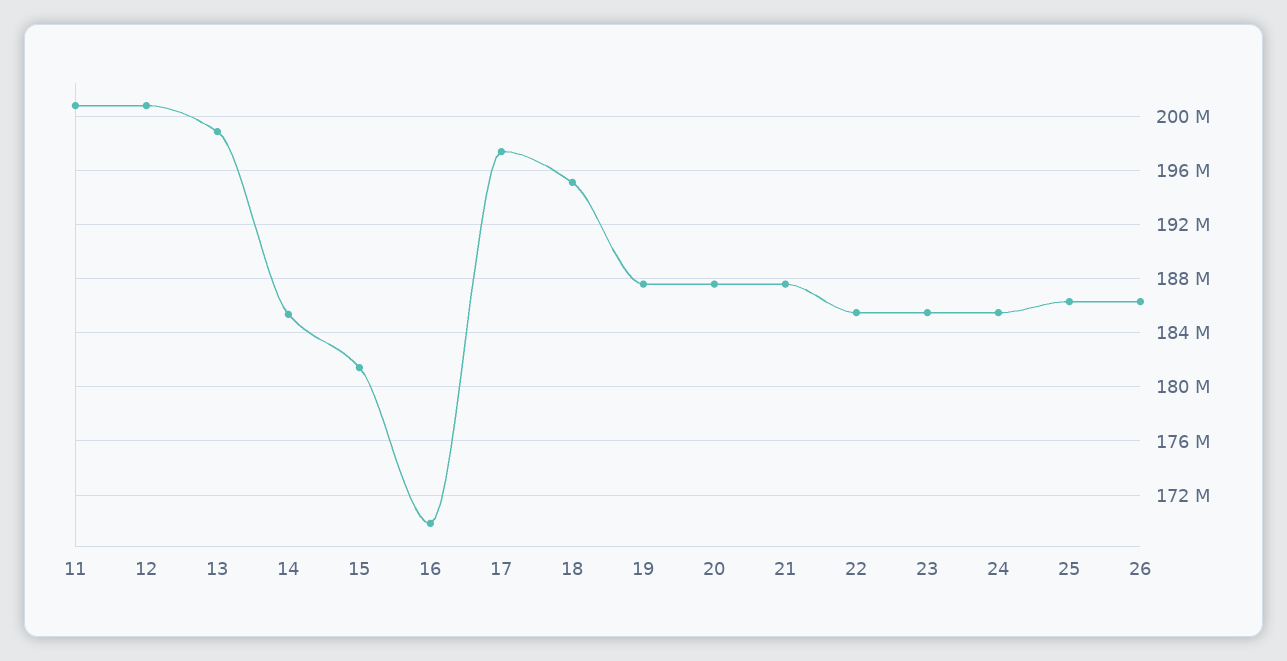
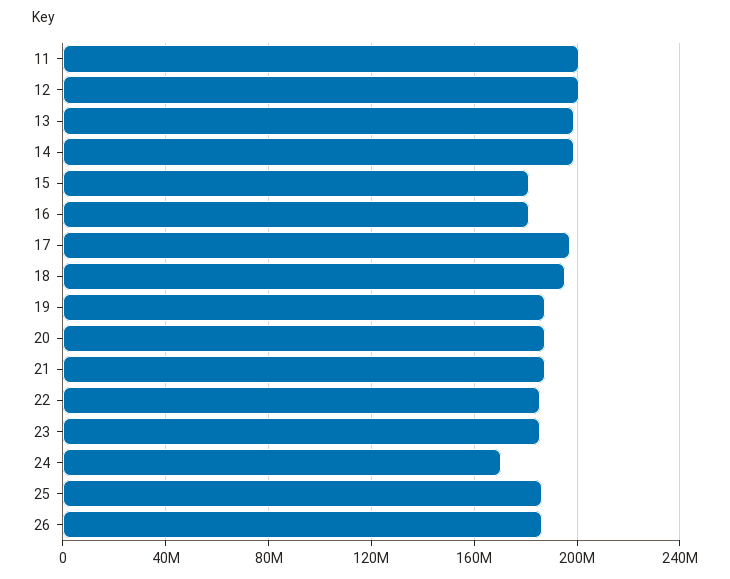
14: 185500000 -> 200000000
16: 170000000 -> 180000000
24: 185500000 -> 170000000

